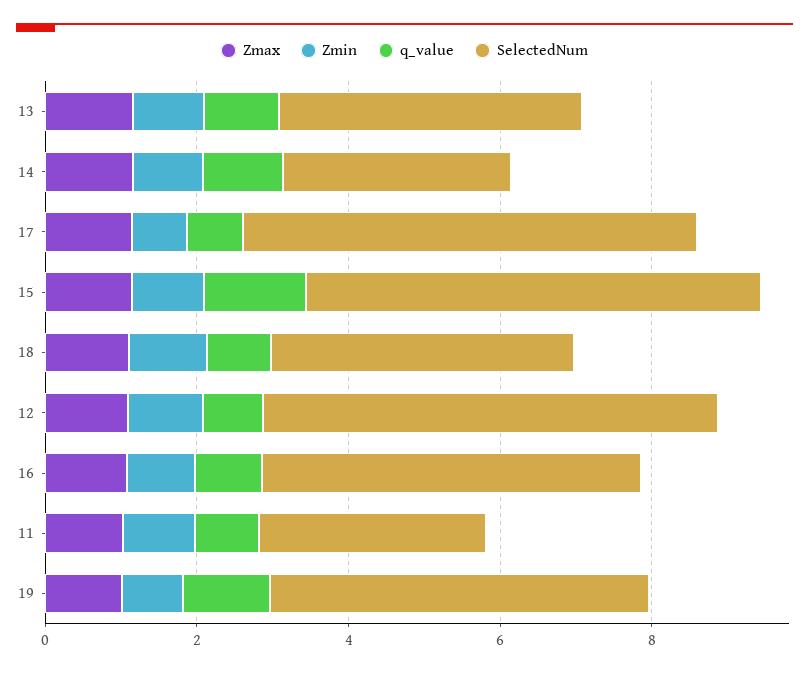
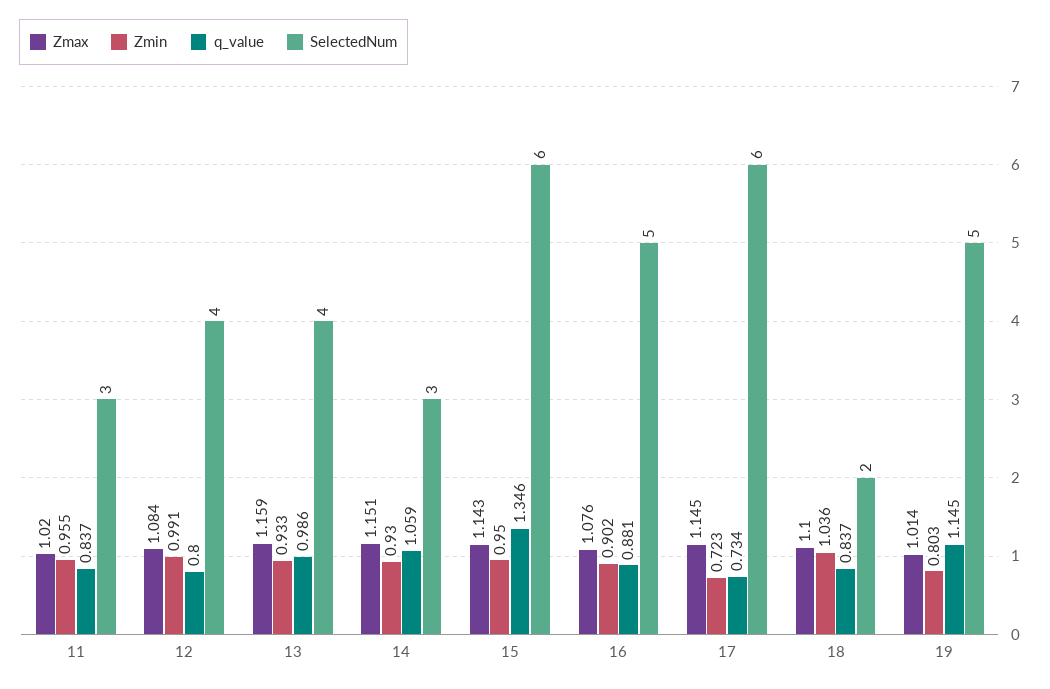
SelectedNum, 18: 4 -> 2
SelectedNum, 12: 6 -> 4

